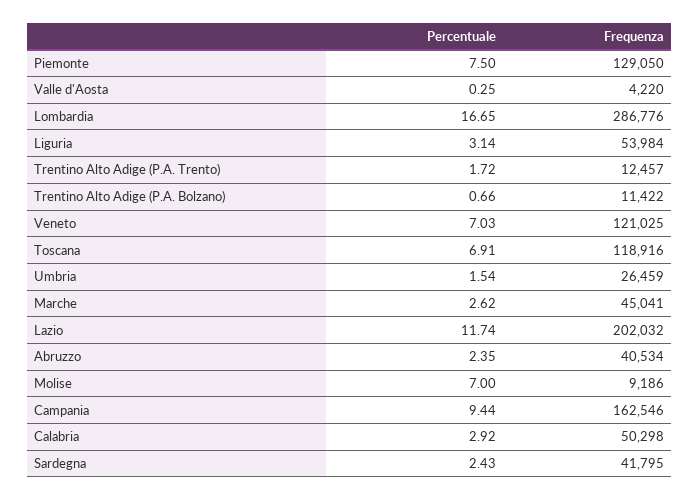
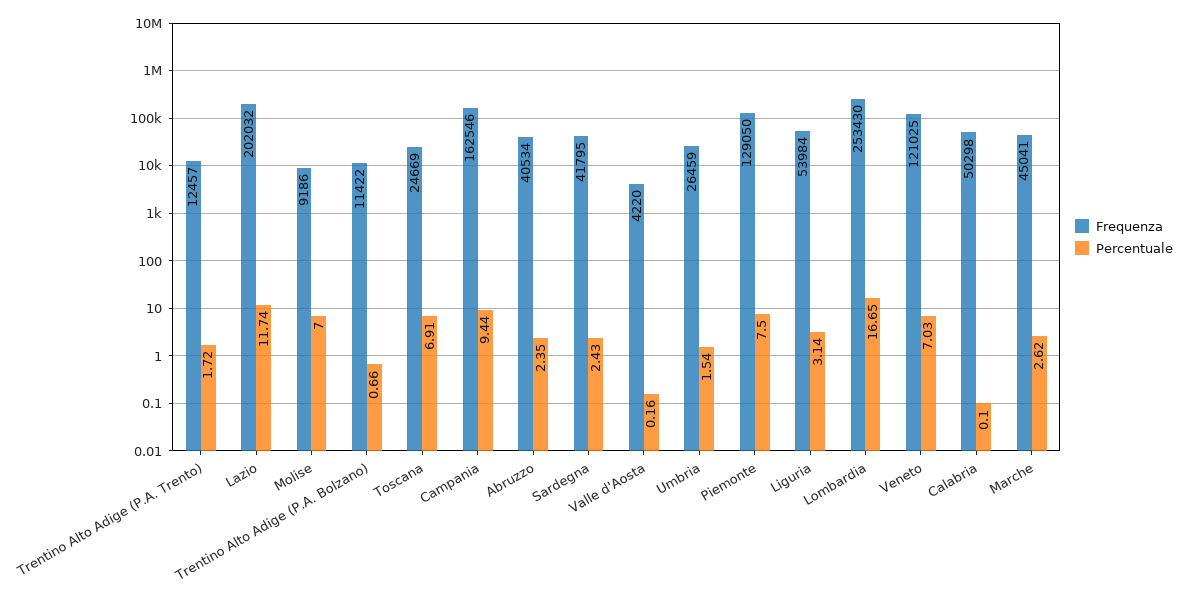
Percentuale, Valle d'Aosta: 0.25 -> 0.16
Frequenza, Lombardia: 286776 -> 253430
Frequenza, Toscana: 118916 -> 24669
Percentuale, Calabria: 2.92 -> 0.1

